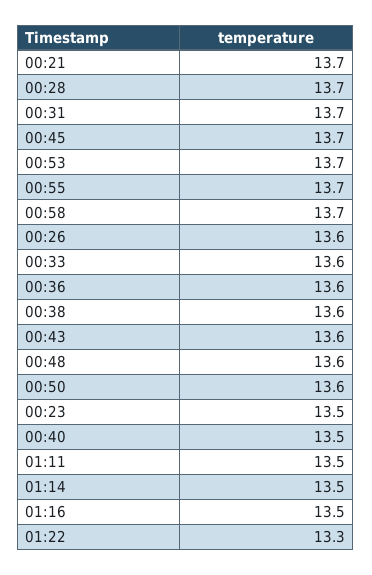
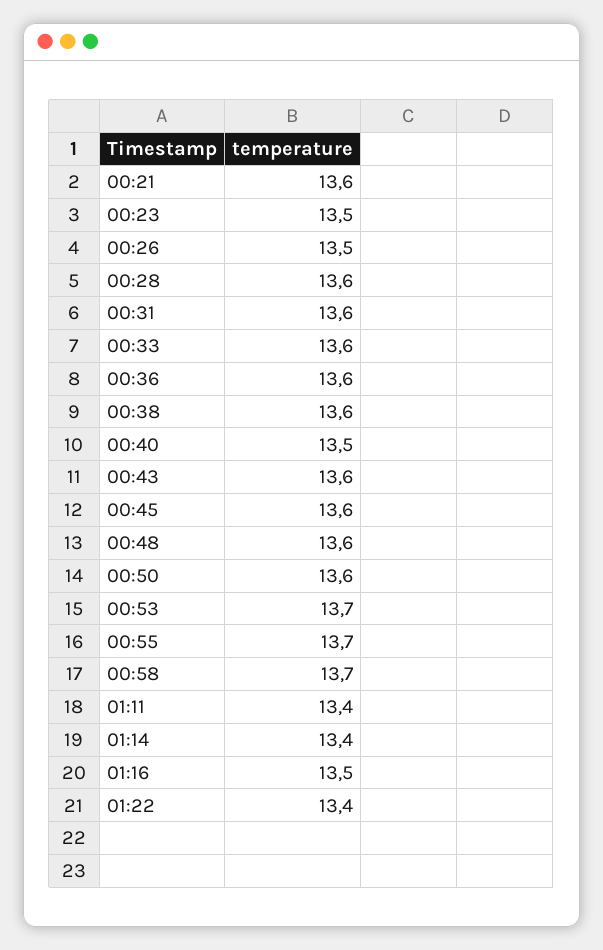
00:21: 13.7 -> 13.6
00:28: 13.7 -> 13.6
00:31: 13.7 -> 13.6
00:45: 13.7 -> 13.6
00:26: 13.6 -> 13.5
01:11: 13.5 -> 13.4
01:14: 13.5 -> 13.4
01:22: 13.3 -> 13.4

